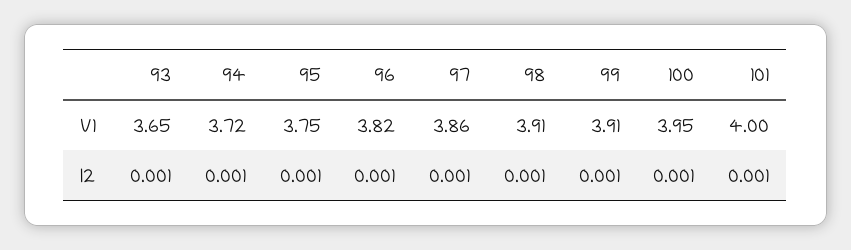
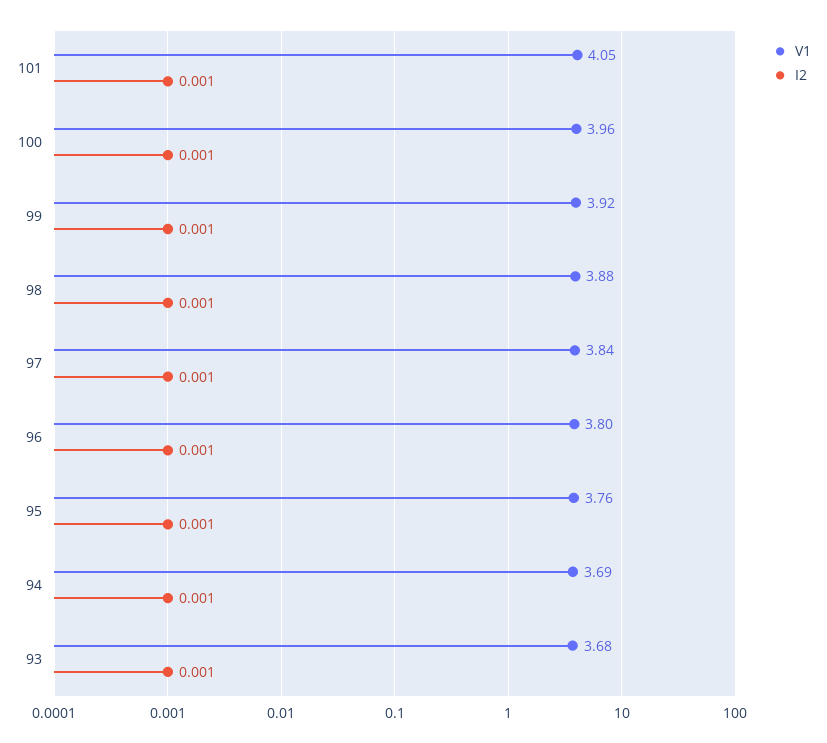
V1, 93: 3.65 -> 3.68
V1, 94: 3.72 -> 3.69
V1, 95: 3.75 -> 3.76
V1, 96: 3.82 -> 3.8
V1, 97: 3.86 -> 3.84
V1, 98: 3.91 -> 3.88
V1, 99: 3.91 -> 3.92
V1, 100: 3.95 -> 3.96
V1, 101: 4 -> 4.05

